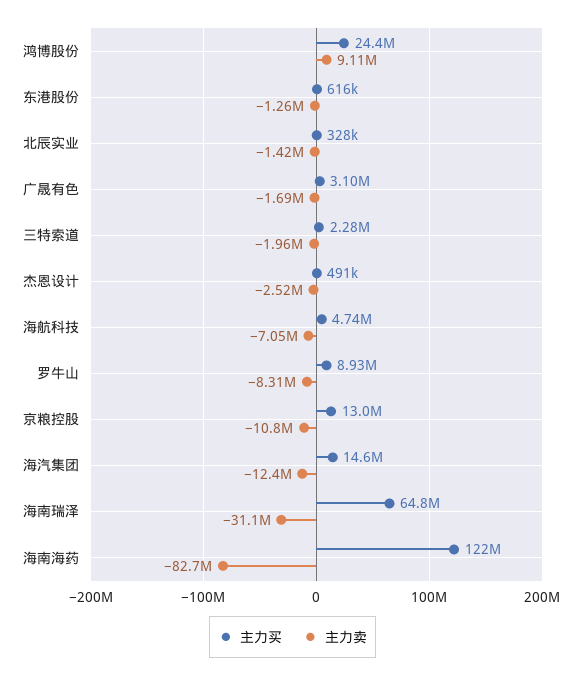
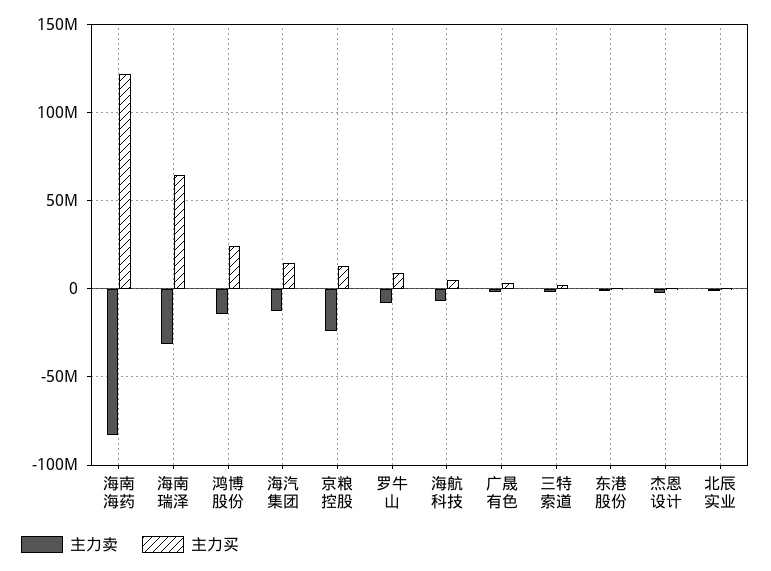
主力卖, 鸿博股份: 9110000 -> -15000000
主力卖, 京粮控股: -10800000 -> -25000000

